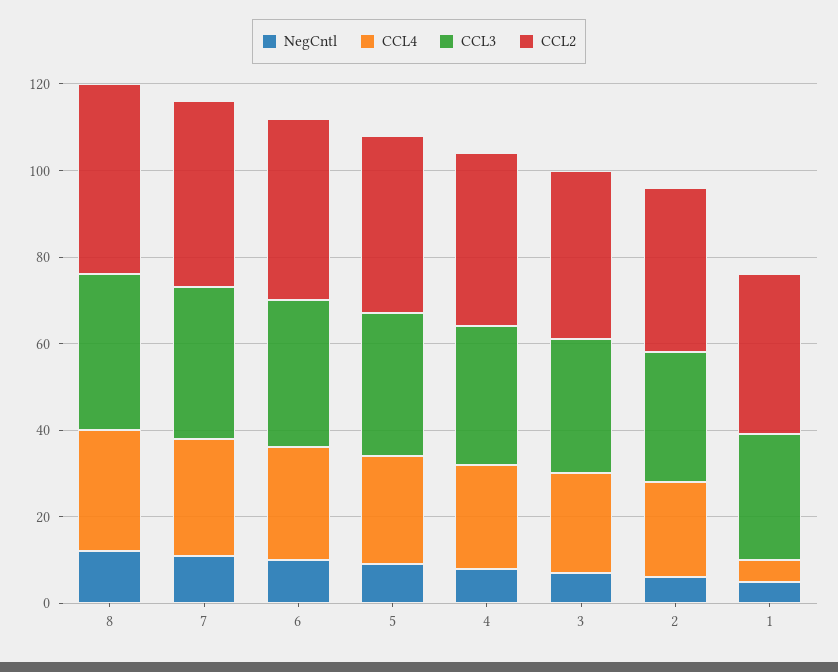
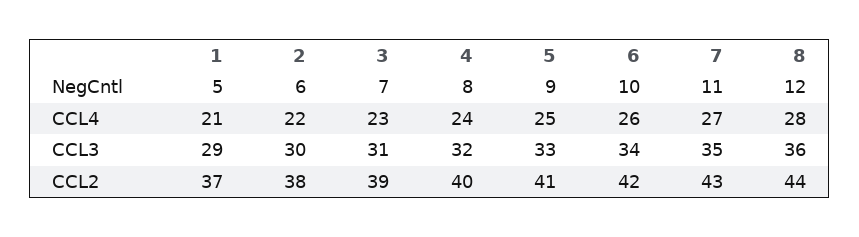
CCL4, 1: 5 -> 21

